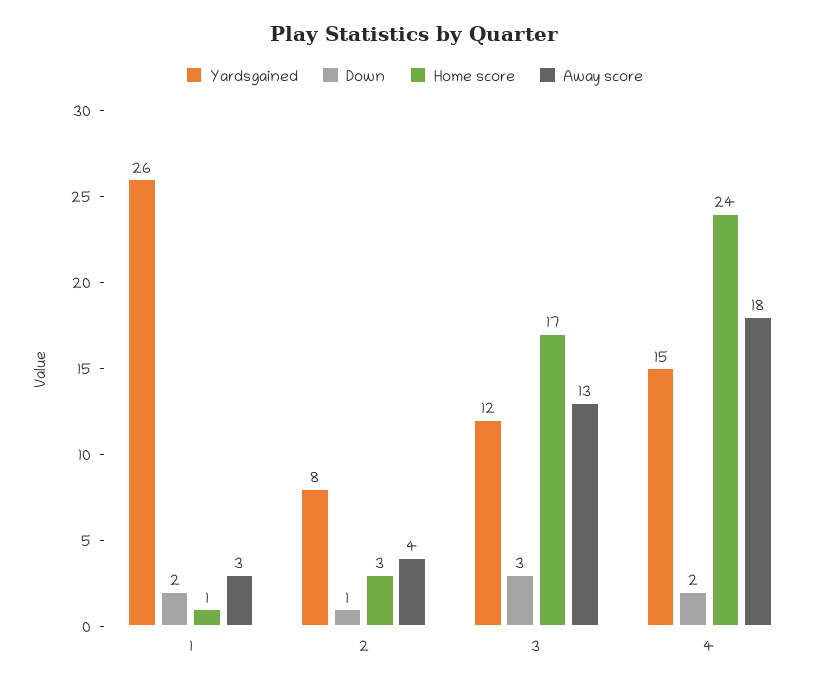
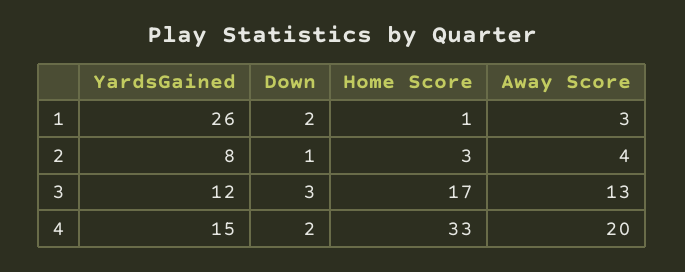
Home score, 4: 24 -> 33
Away score, 4: 18 -> 20

